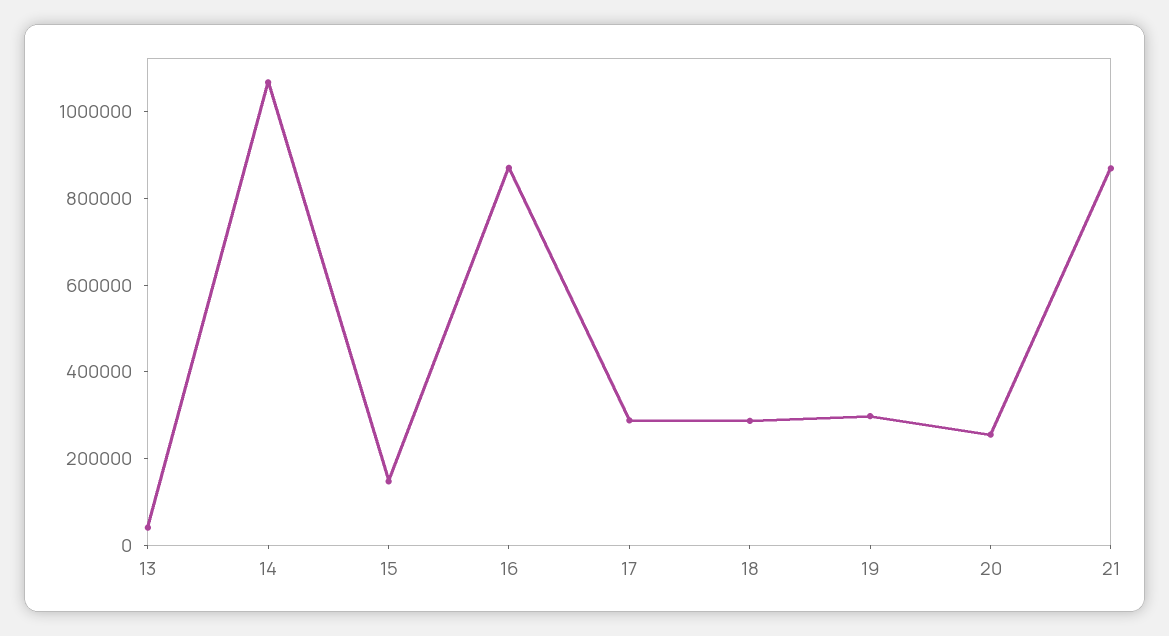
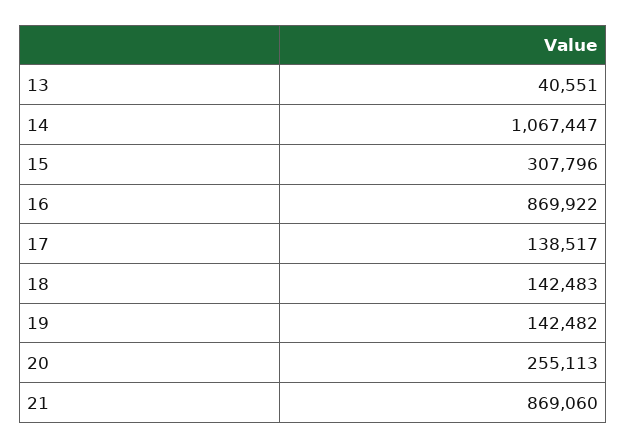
15: 150000 -> 307796
17: 300000 -> 138517
18: 300000 -> 142483
19: 300000 -> 142482

